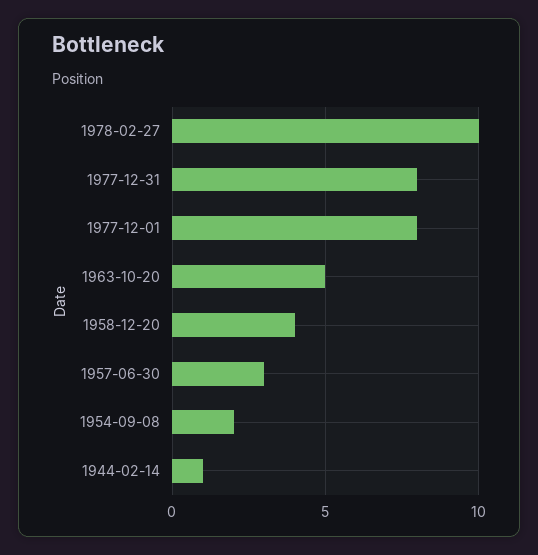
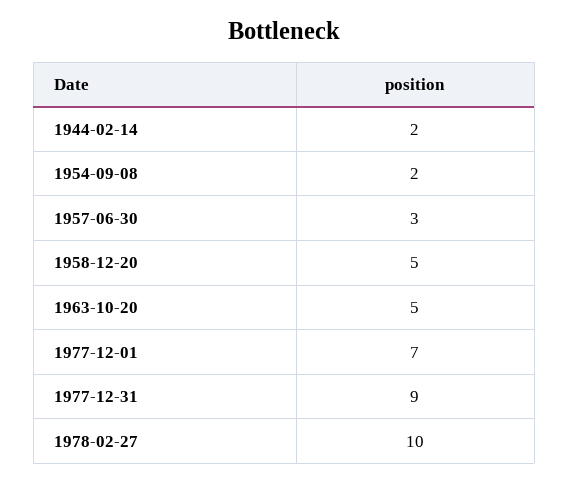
1977-12-31: 8 -> 9
1977-12-01: 8 -> 7
1958-12-20: 4 -> 5
1944-02-14: 1 -> 2

